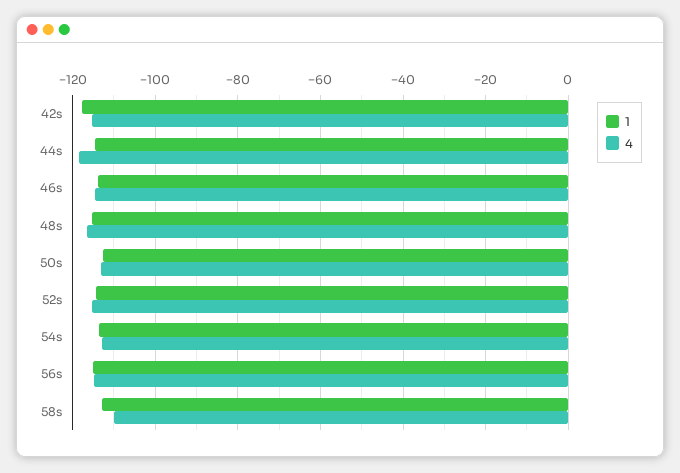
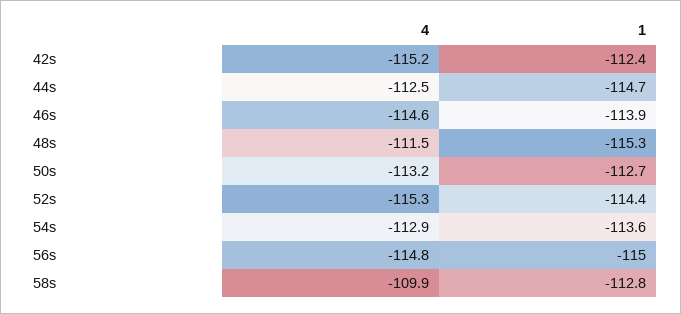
1, 42s: -118 -> -112.4
4, 44s: -118 -> -112.5
4, 48s: -116 -> -111.5

